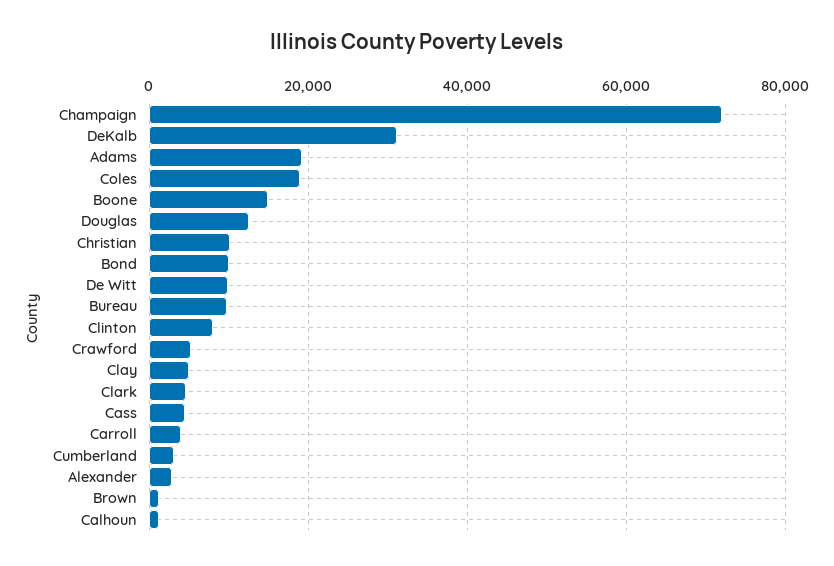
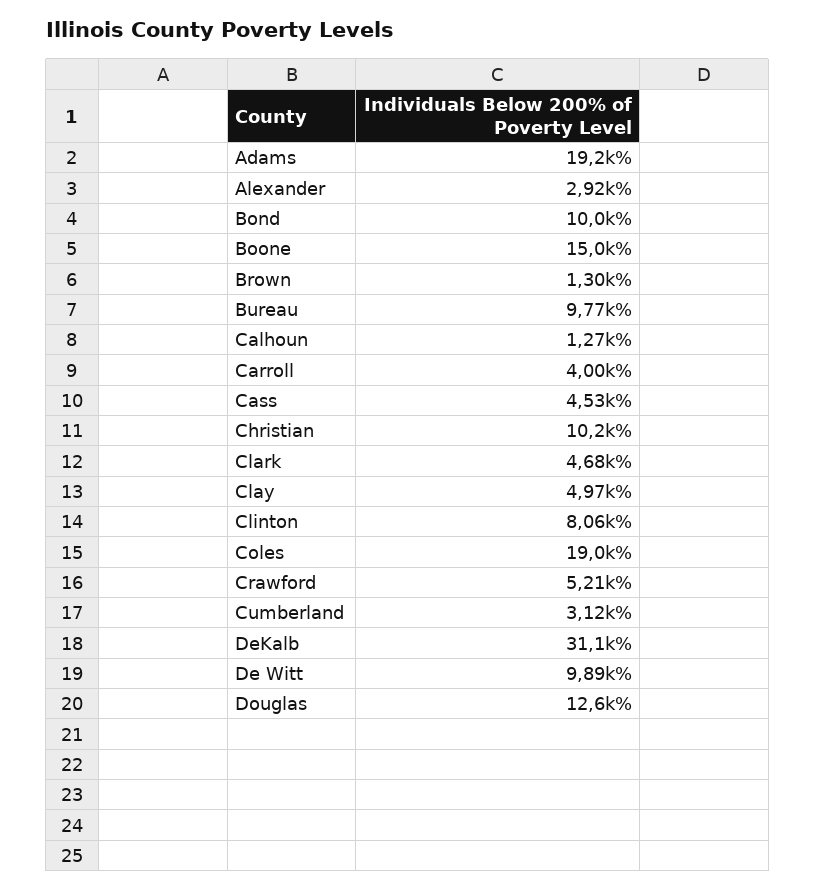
Champaign: 72000 -> none

